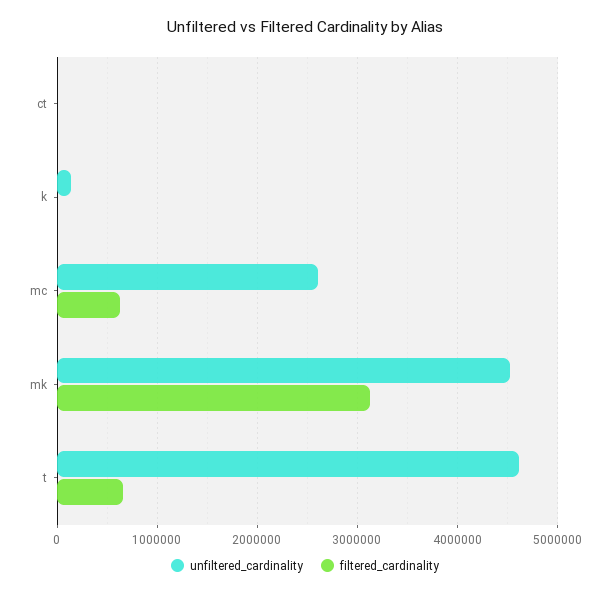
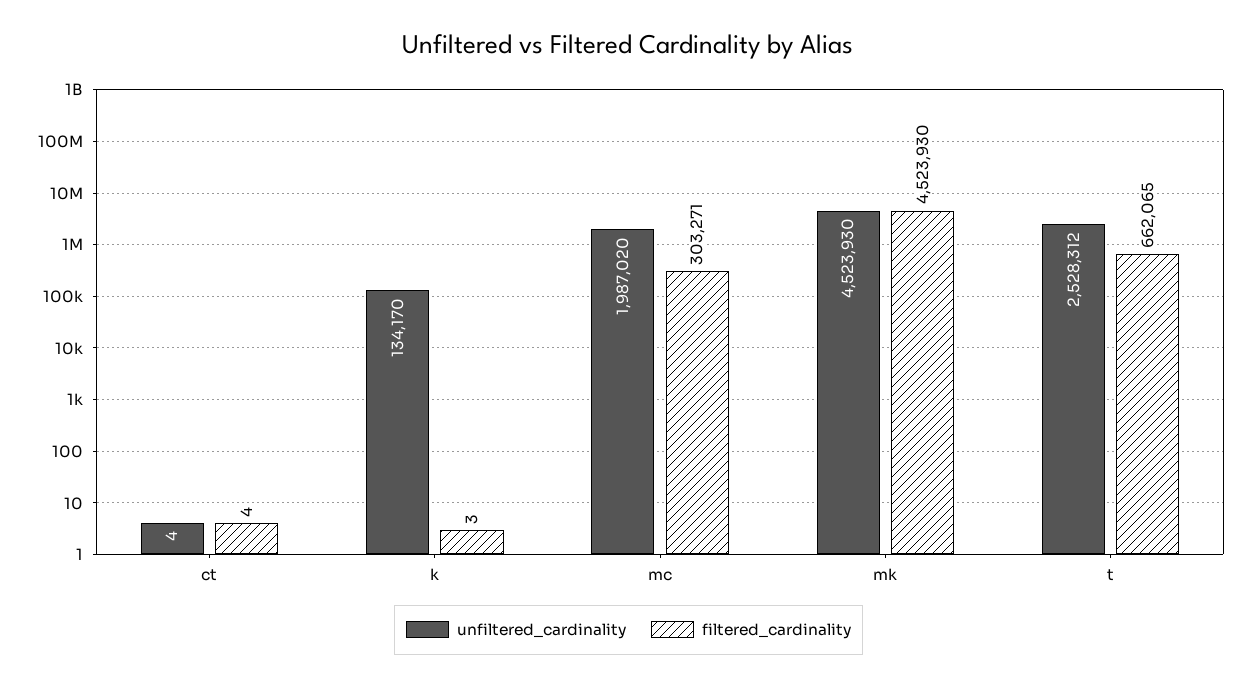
unfiltered_cardinality, mc: 2600000 -> 1987020
filtered_cardinality, mc: 600000 -> 303271
filtered_cardinality, mk: 3100000 -> 4523930
unfiltered_cardinality, t: 4600000 -> 2528312

